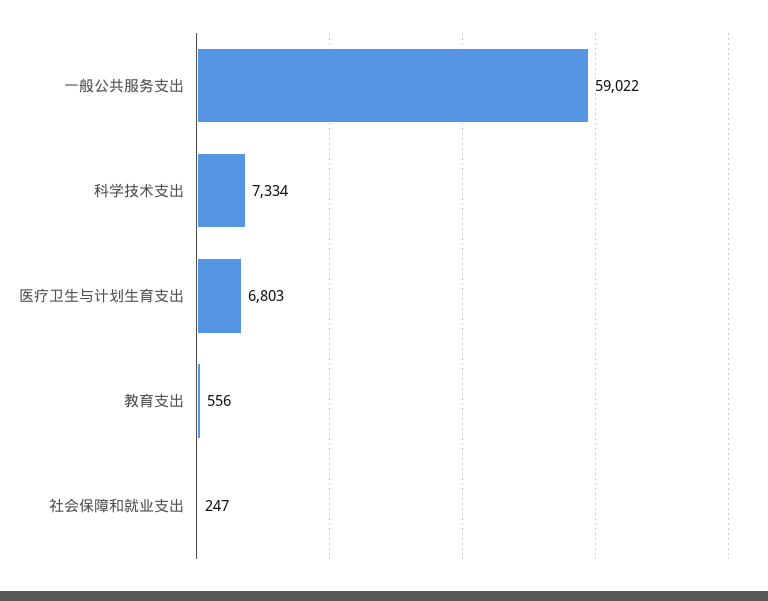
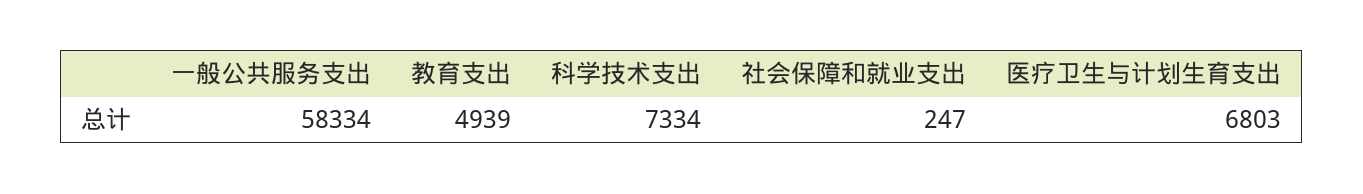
一般公共服务支出: 59022 -> 58334
教育支出: 556 -> 4939

